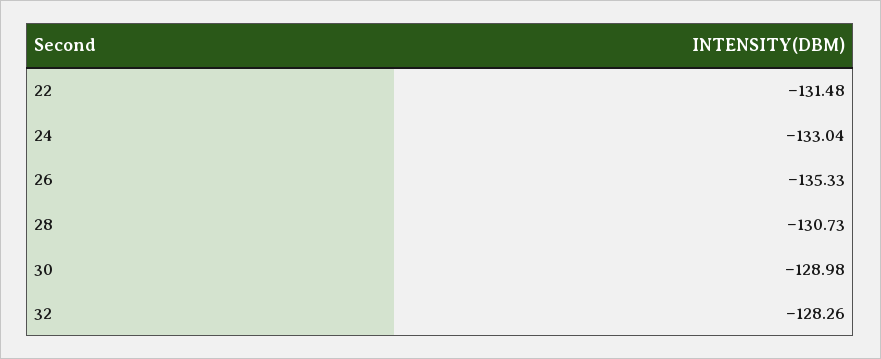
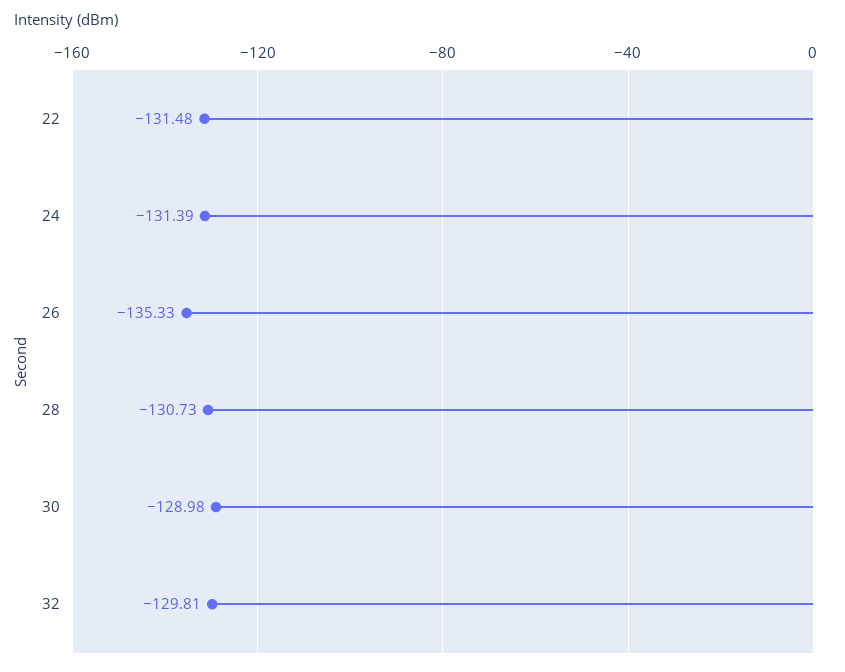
24: -133.04 -> -131.39
32: -128.26 -> -129.81

